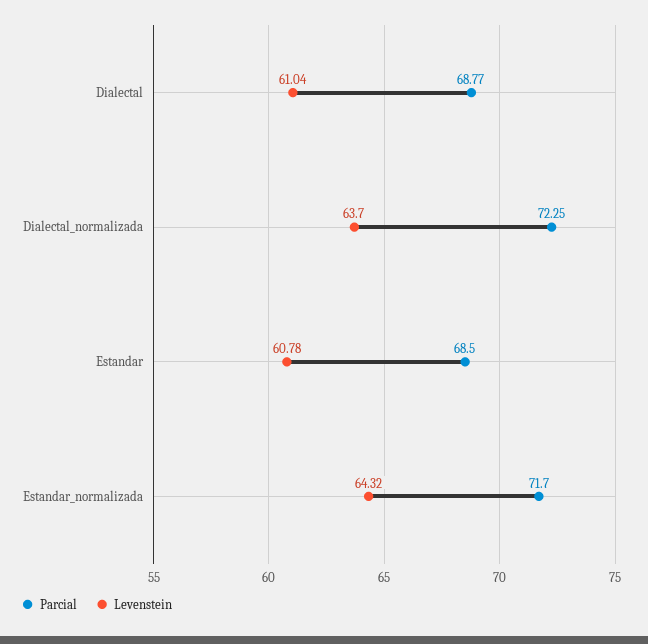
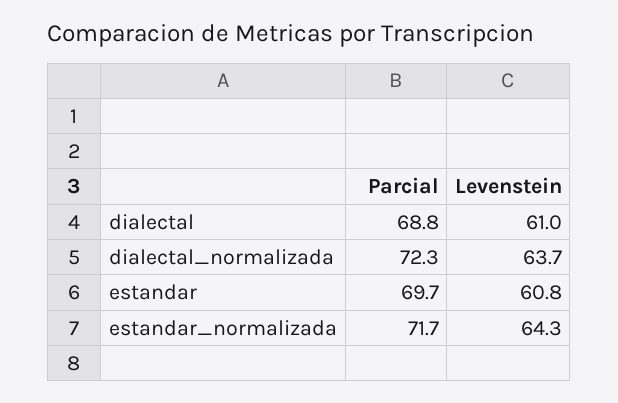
Parcial, Estandar: 68.5 -> 69.7

